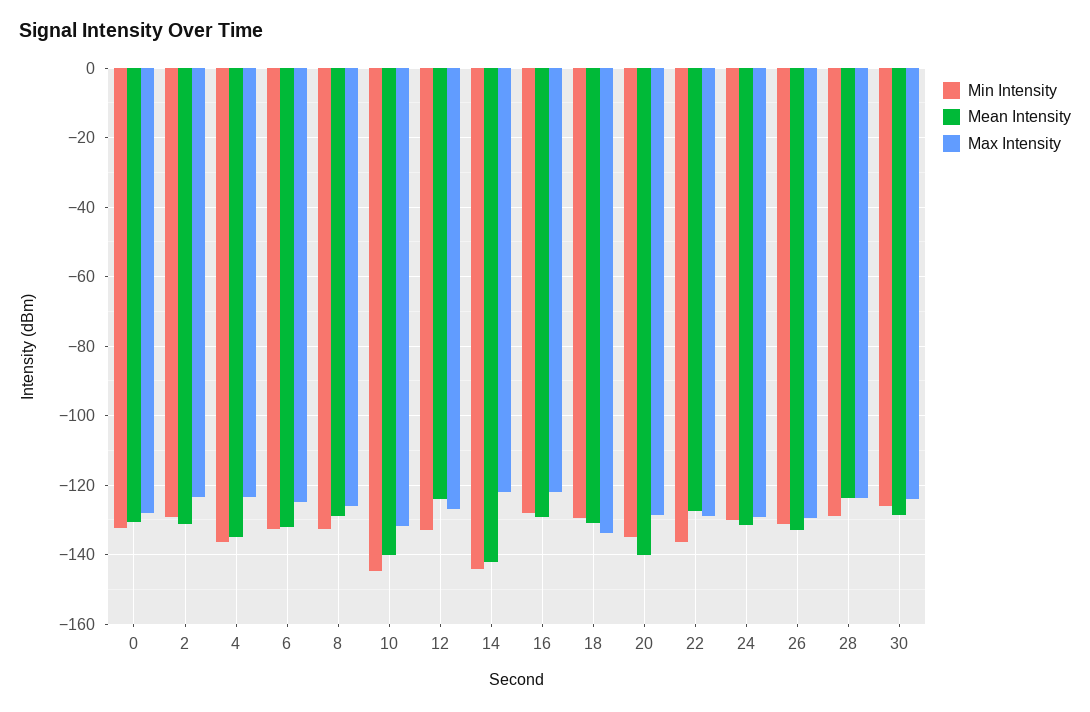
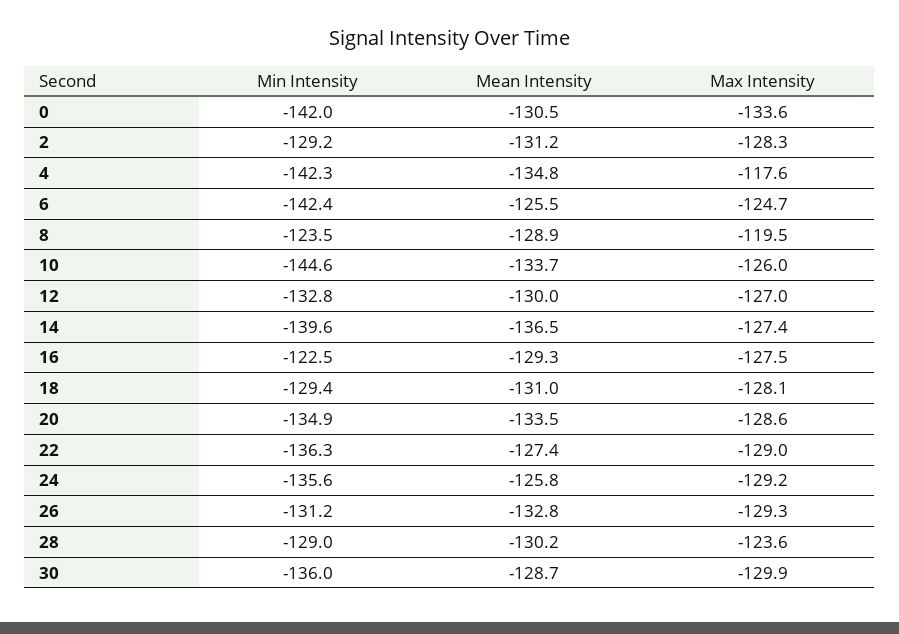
Min Intensity, 0: -132 -> -142
Max Intensity, 0: -128 -> -133.6
Max Intensity, 2: -124 -> -128.3
Min Intensity, 4: -136 -> -142.3
Max Intensity, 4: -124 -> -117.6
Min Intensity, 6: -132 -> -142.4
Mean Intensity, 6: -132 -> -125.5
Min Intensity, 8: -132 -> -123.5
Max Intensity, 8: -126 -> -119.5
Mean Intensity, 10: -140 -> -133.7
Max Intensity, 10: -132 -> -126
Mean Intensity, 12: -124 -> -130
Min Intensity, 14: -144 -> -139.6
Mean Intensity, 14: -142 -> -136.5
Max Intensity, 14: -122 -> -127.4
Min Intensity, 16: -128 -> -122.5
Max Intensity, 16: -122 -> -127.5
Max Intensity, 18: -134 -> -128.1
Mean Intensity, 20: -140 -> -133.5
Min Intensity, 24: -130 -> -135.6
Mean Intensity, 24: -132 -> -125.8
Mean Intensity, 28: -124 -> -130.2
Min Intensity, 30: -126 -> -136
Max Intensity, 30: -124 -> -129.9

